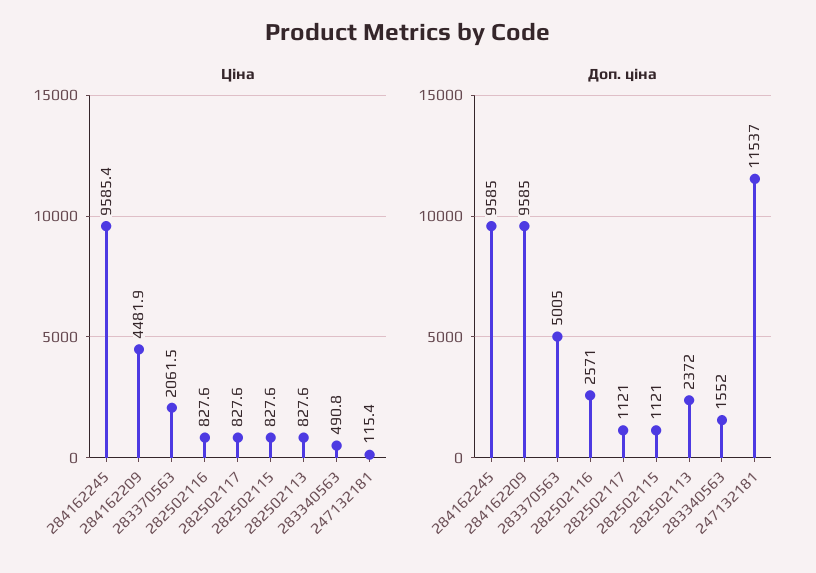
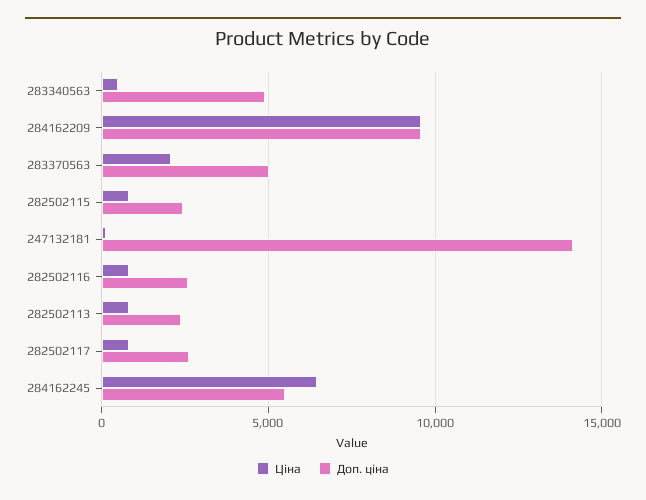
Ціна, 284162245: 9585.4 -> 6500
Ціна, 284162209: 4481.9 -> 9500
Доп. ціна, 284162245: 9585 -> 5500
Доп. ціна, 282502117: 1121 -> 2500
Доп. ціна, 282502115: 1121 -> 2500
Доп. ціна, 283340563: 1552 -> 5000
Доп. ціна, 247132181: 11537 -> 14000

